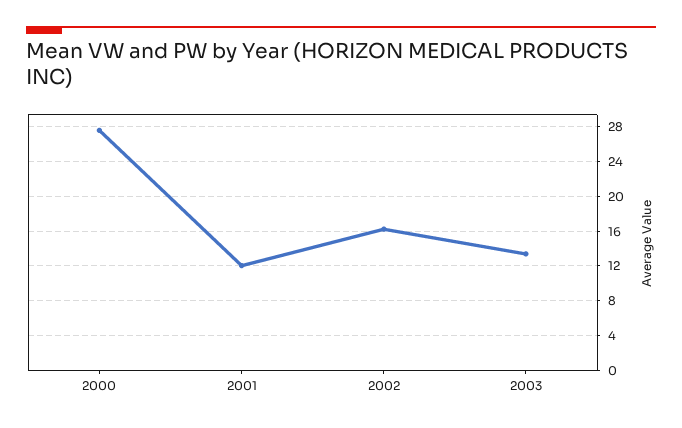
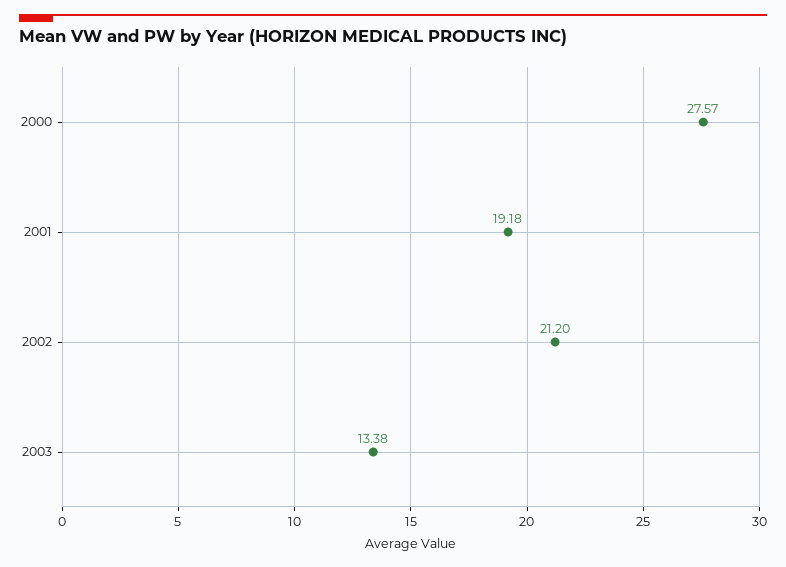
2001: 12 -> 19.18
2002: 16 -> 21.2

